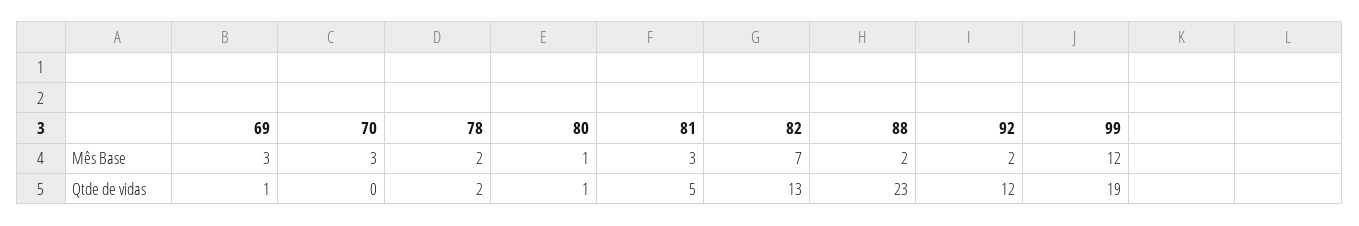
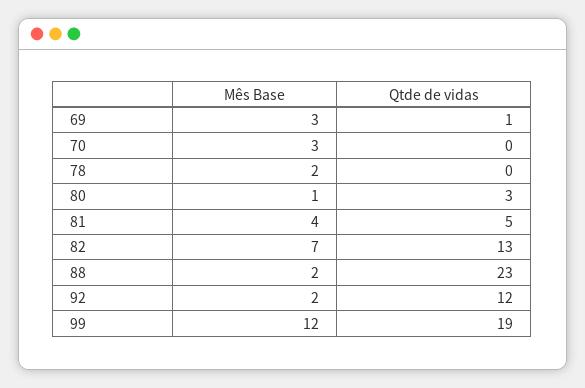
81, Mês Base: 3 -> 4
78, Qtde de vidas: 2 -> 0
80, Qtde de vidas: 1 -> 3

